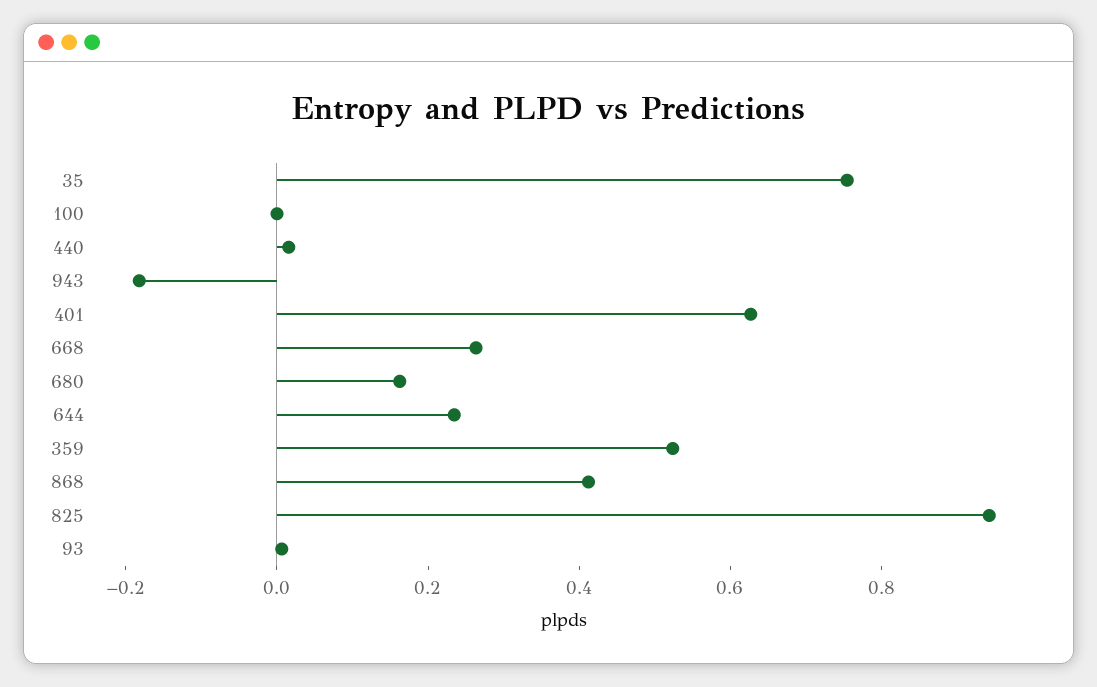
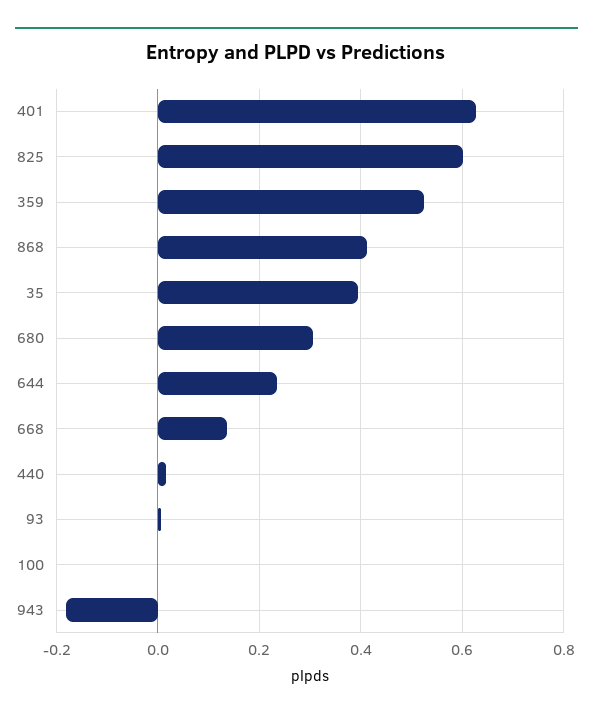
35: 0.75 -> 0.4
668: 0.25 -> 0.14
680: 0.15 -> 0.3
825: 0.95 -> 0.6

